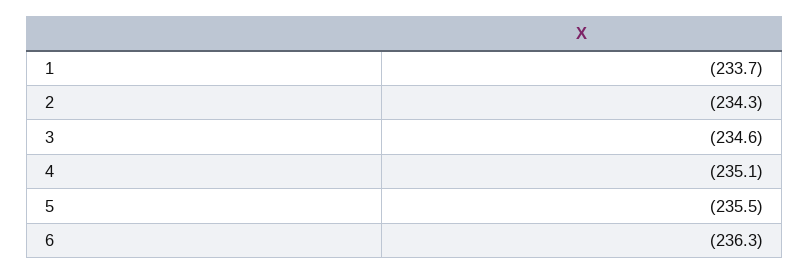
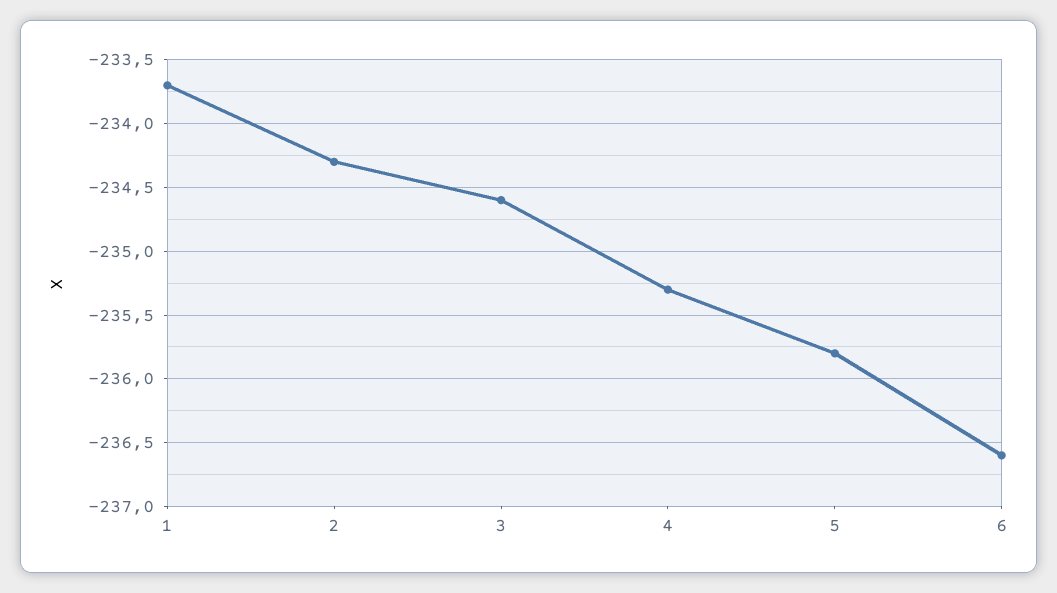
4: -235.1 -> -235.3
5: -235.5 -> -235.8
6: -236.3 -> -236.6

